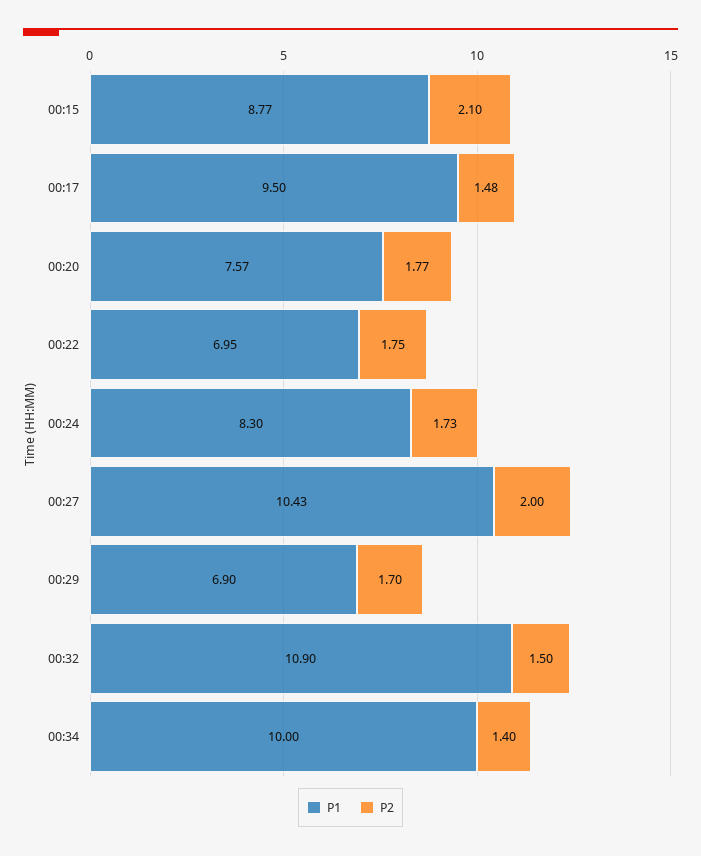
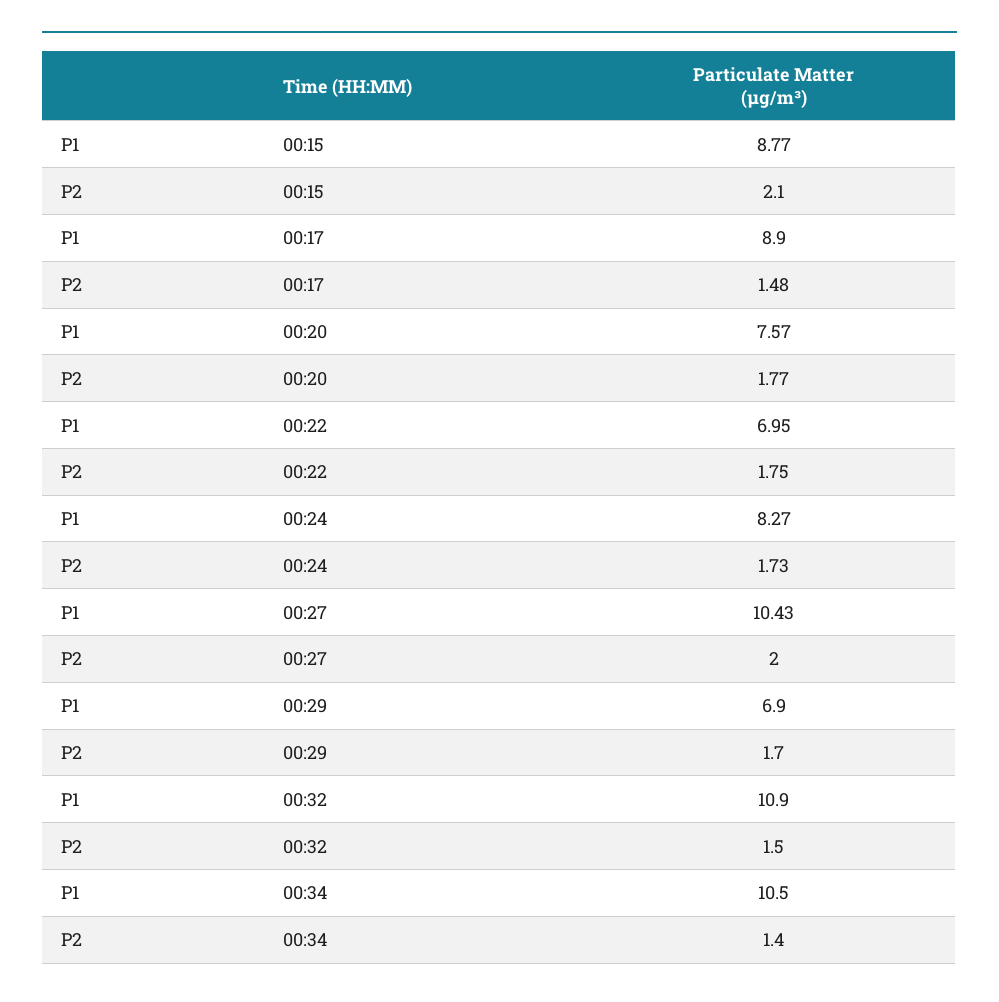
P1, 00:17: 9.5 -> 8.9
P1, 00:24: 8.3 -> 8.27
P1, 00:34: 10 -> 10.5

